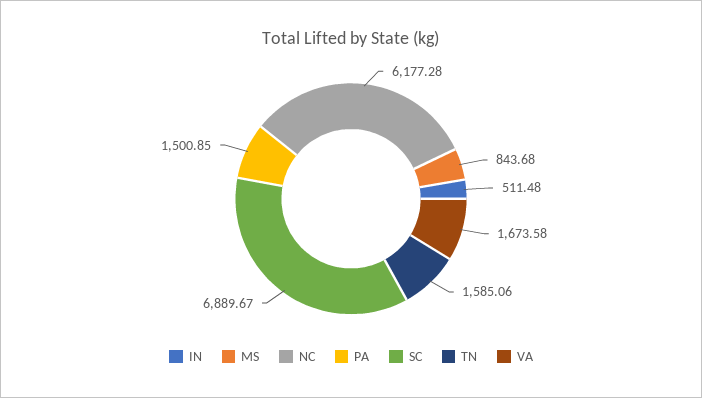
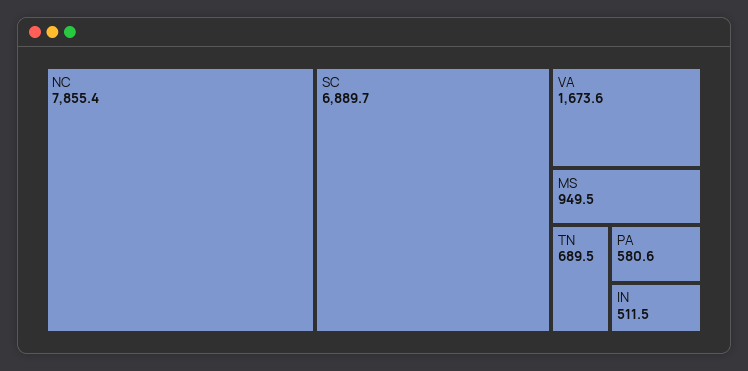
MS: 843.68 -> 949.5
NC: 6177.28 -> 7855.4
PA: 1500.85 -> 580.6
TN: 1585.06 -> 689.5

